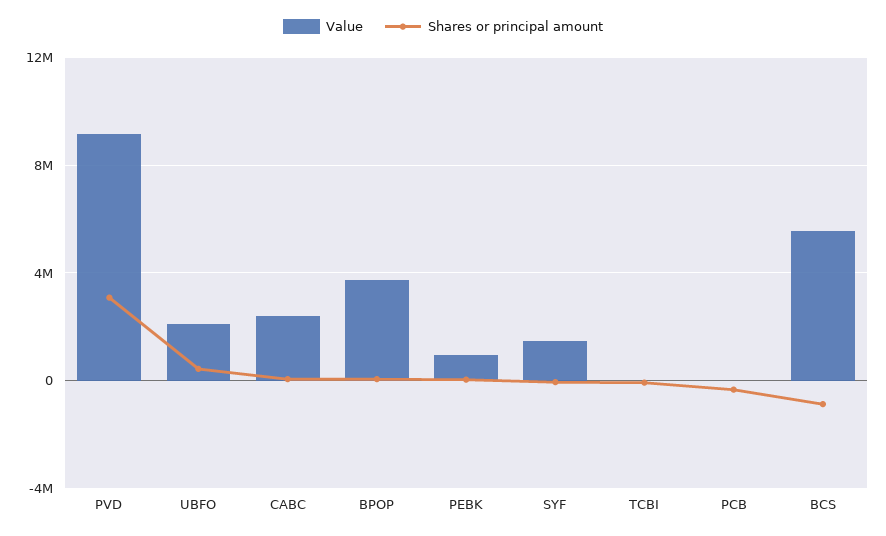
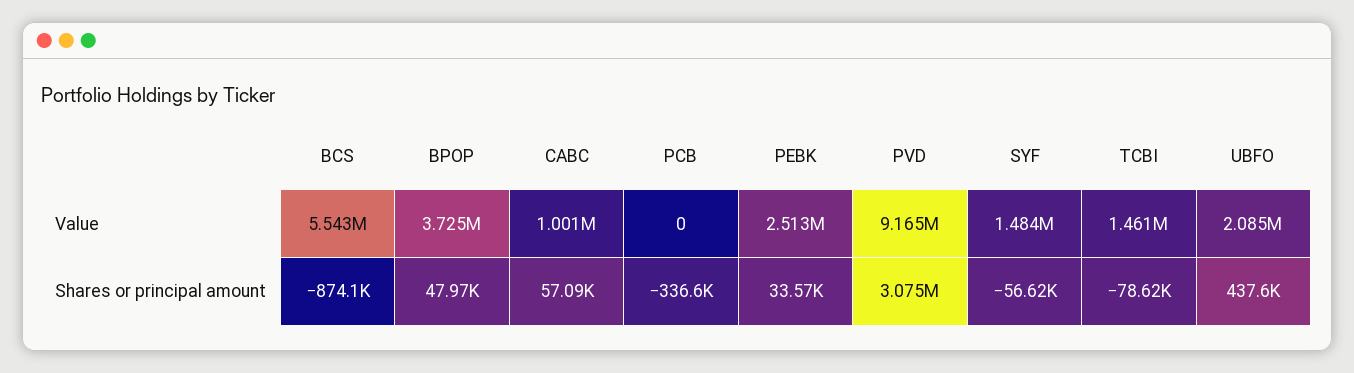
Value, CABC: 2500000 -> 1001000
Value, PEBK: 1000000 -> 2513000
Value, TCBI: 0 -> 1461000

